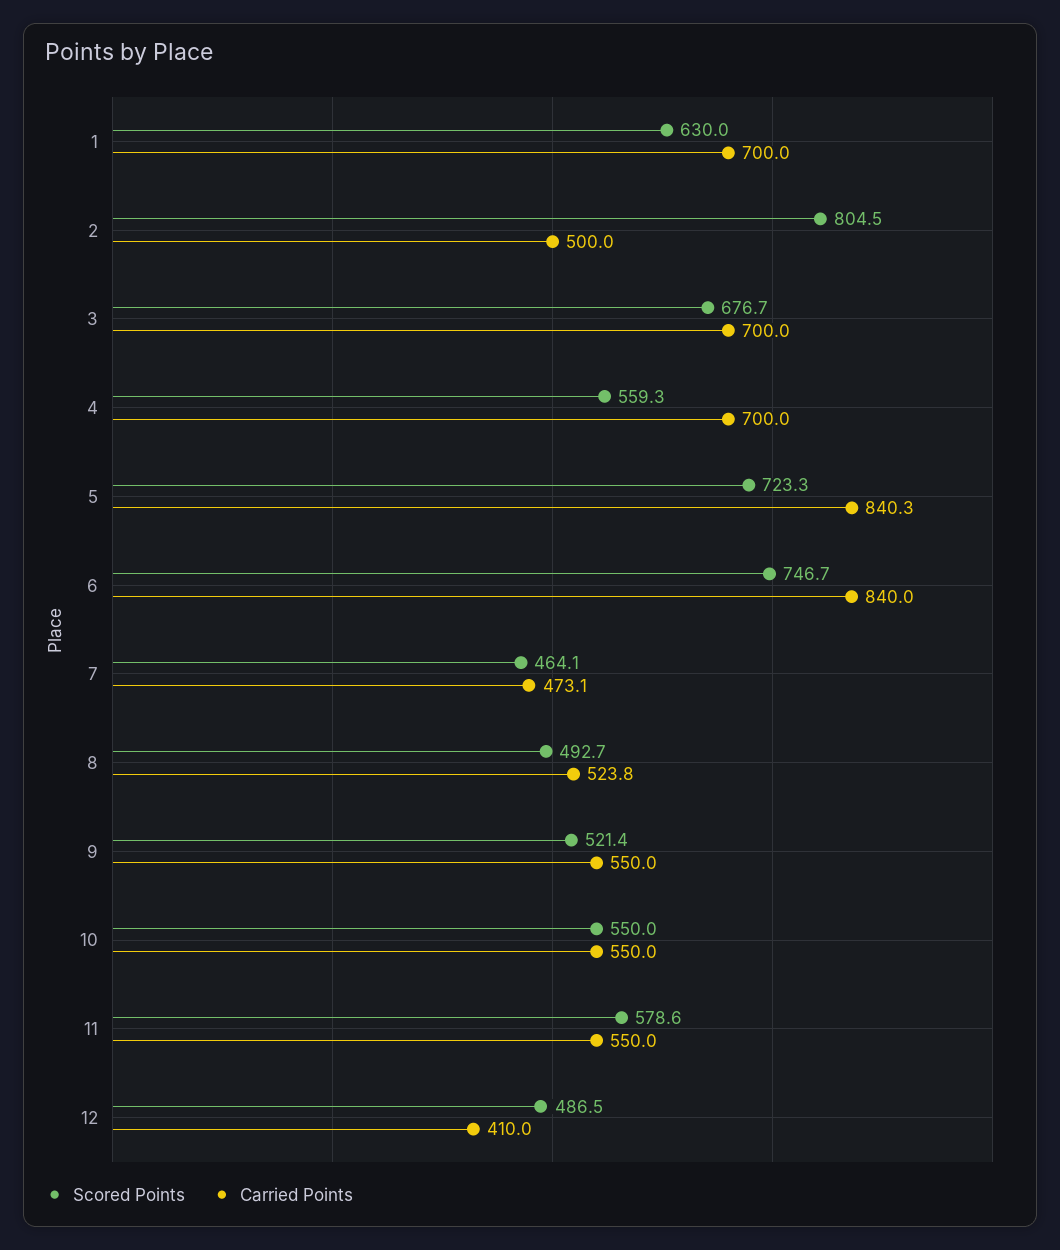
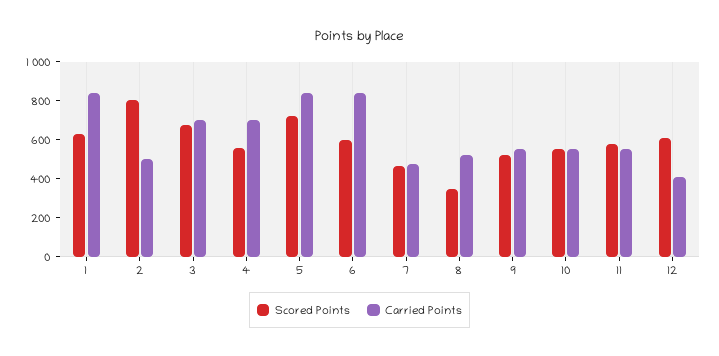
Carried Points, 1: 700 -> 850
Scored Points, 6: 746.7 -> 600
Scored Points, 8: 492.7 -> 350
Scored Points, 12: 486.5 -> 600

